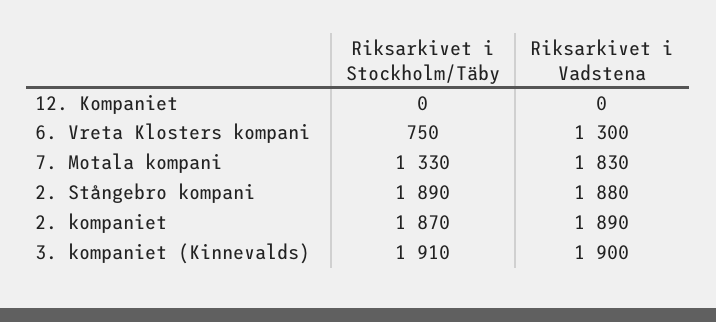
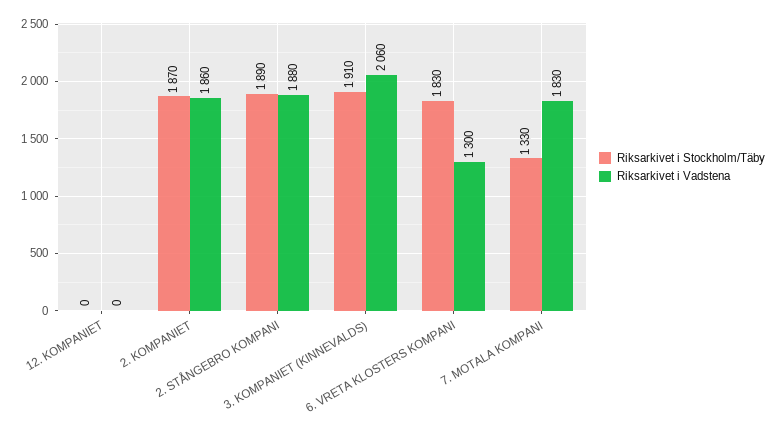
Riksarkivet i Stockholm/Täby, 6. Vreta Klosters kompani: 750 -> 1830
Riksarkivet i Vadstena, 2. kompaniet: 1890 -> 1860
Riksarkivet i Vadstena, 3. kompaniet (Kinnevalds): 1900 -> 2060

